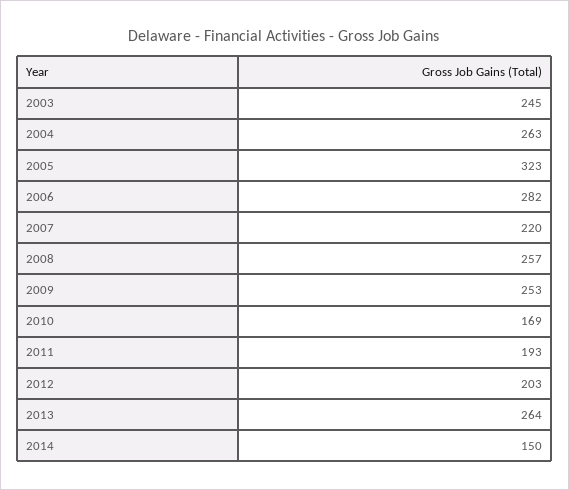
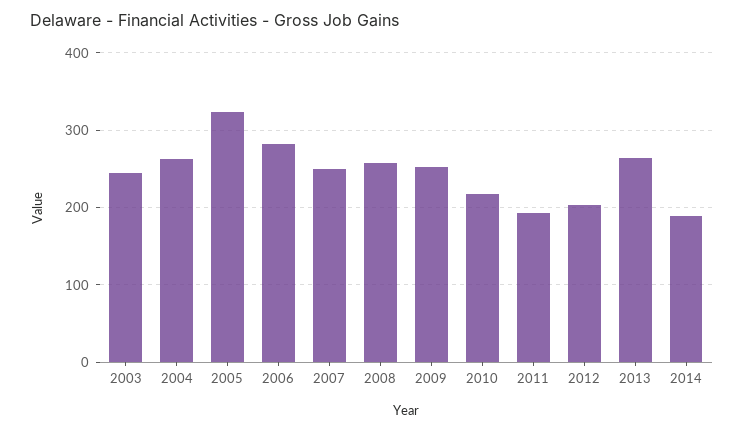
2007: 220 -> 250
2010: 169 -> 220
2014: 150 -> 190

